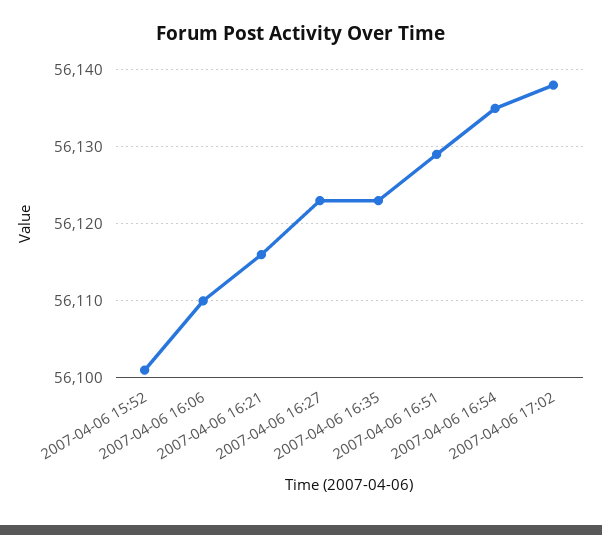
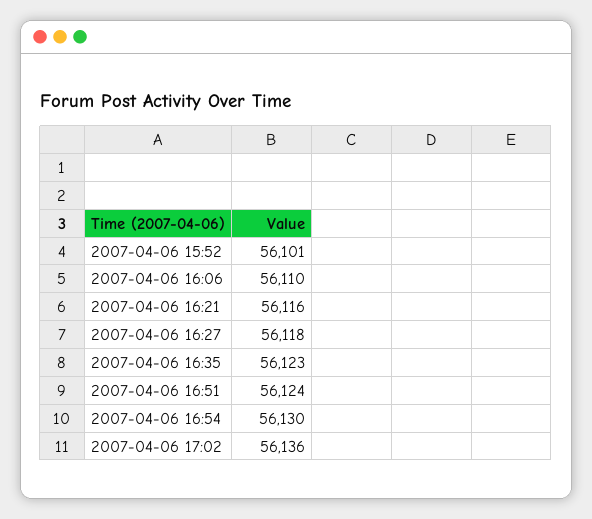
2007-04-06 16:27: 56123 -> 56118
2007-04-06 16:51: 56129 -> 56124
2007-04-06 16:54: 56135 -> 56130
2007-04-06 17:02: 56138 -> 56136

